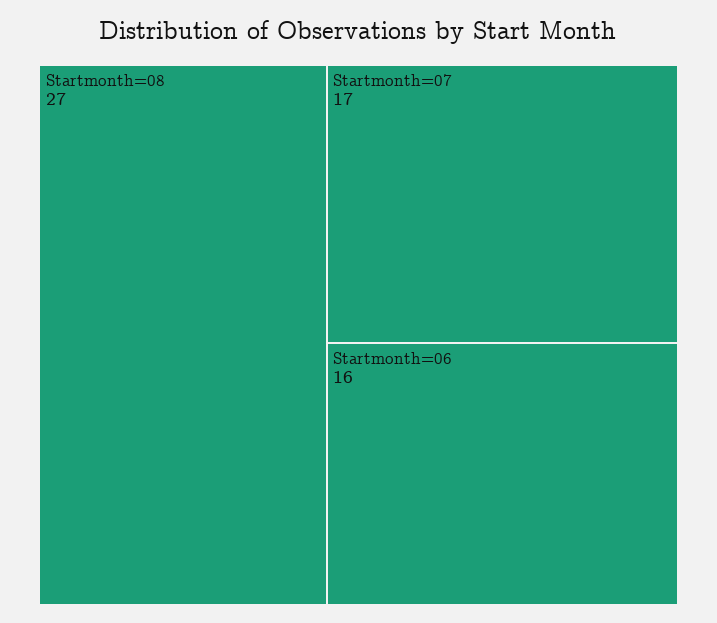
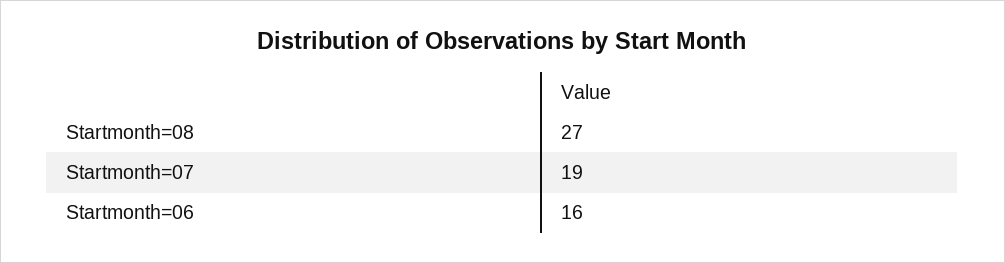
Startmonth=07: 17 -> 19

